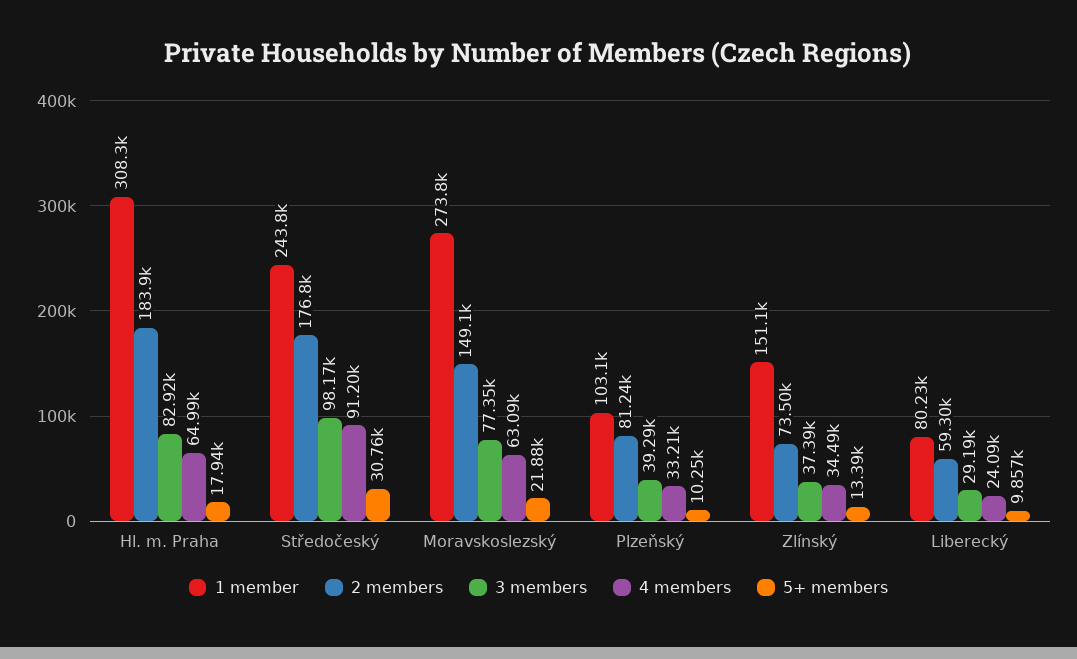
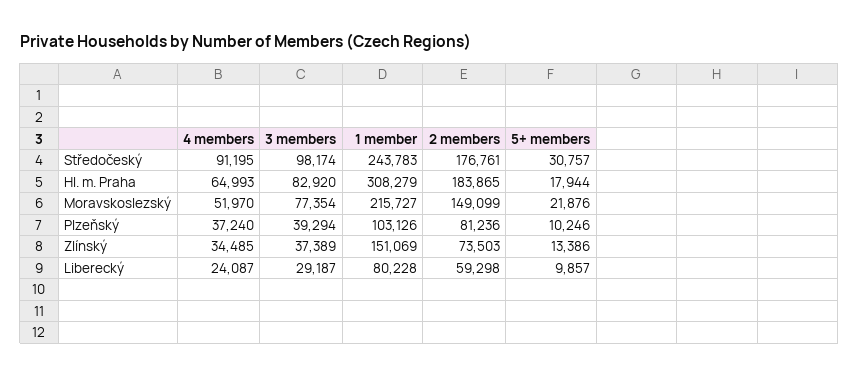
1 member, Moravskoslezský: 273800 -> 215727
4 members, Moravskoslezský: 63090 -> 51970
4 members, Plzeňský: 33210 -> 37240

